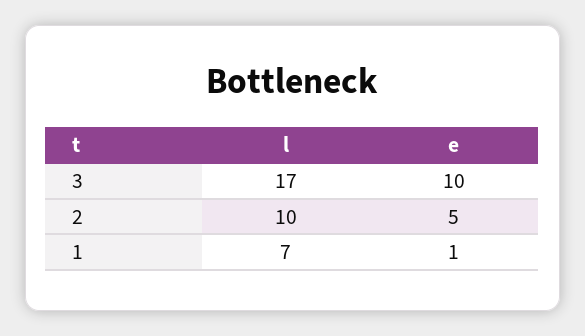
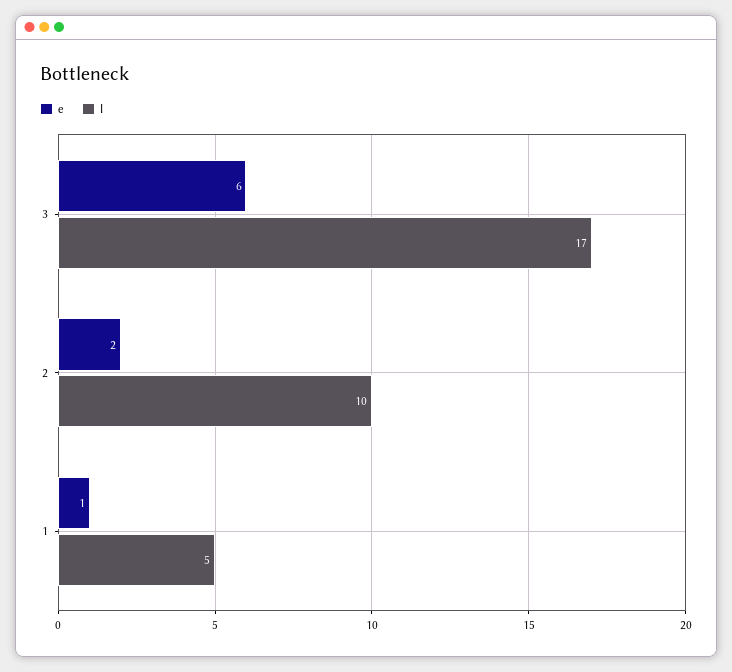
e, 3: 10 -> 6
e, 2: 5 -> 2
l, 1: 7 -> 5

